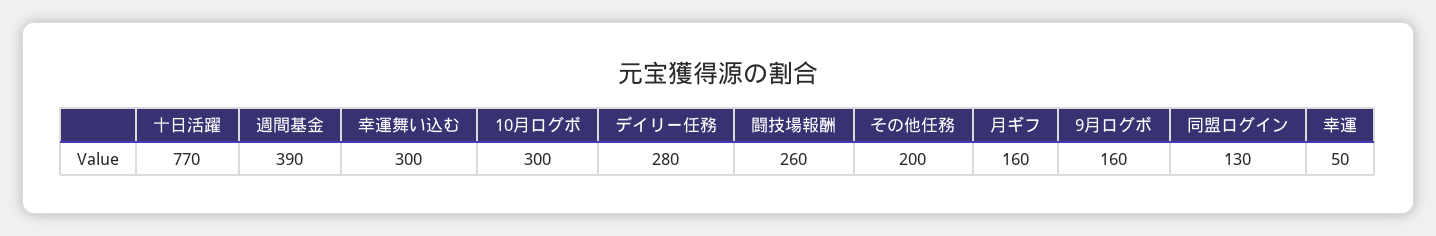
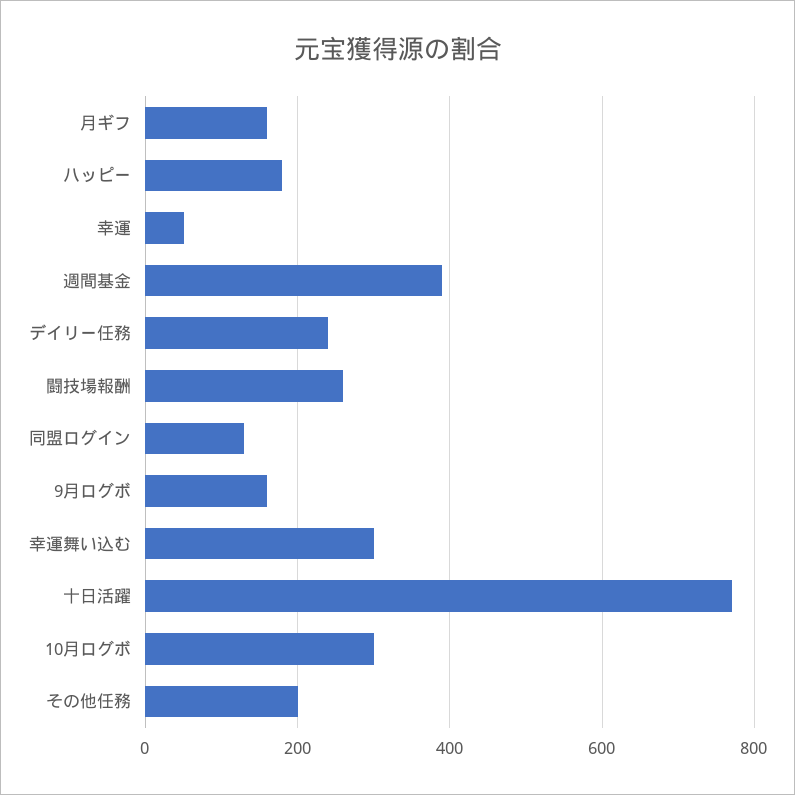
デイリー任務: 280 -> 240
ハッピー: none -> 180

